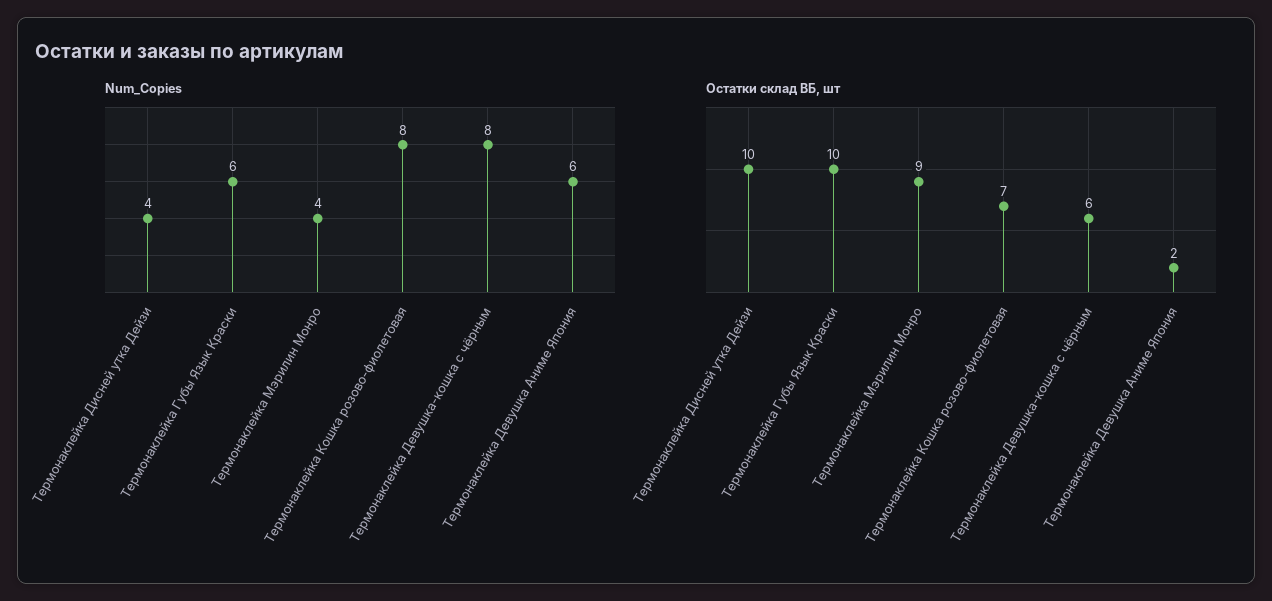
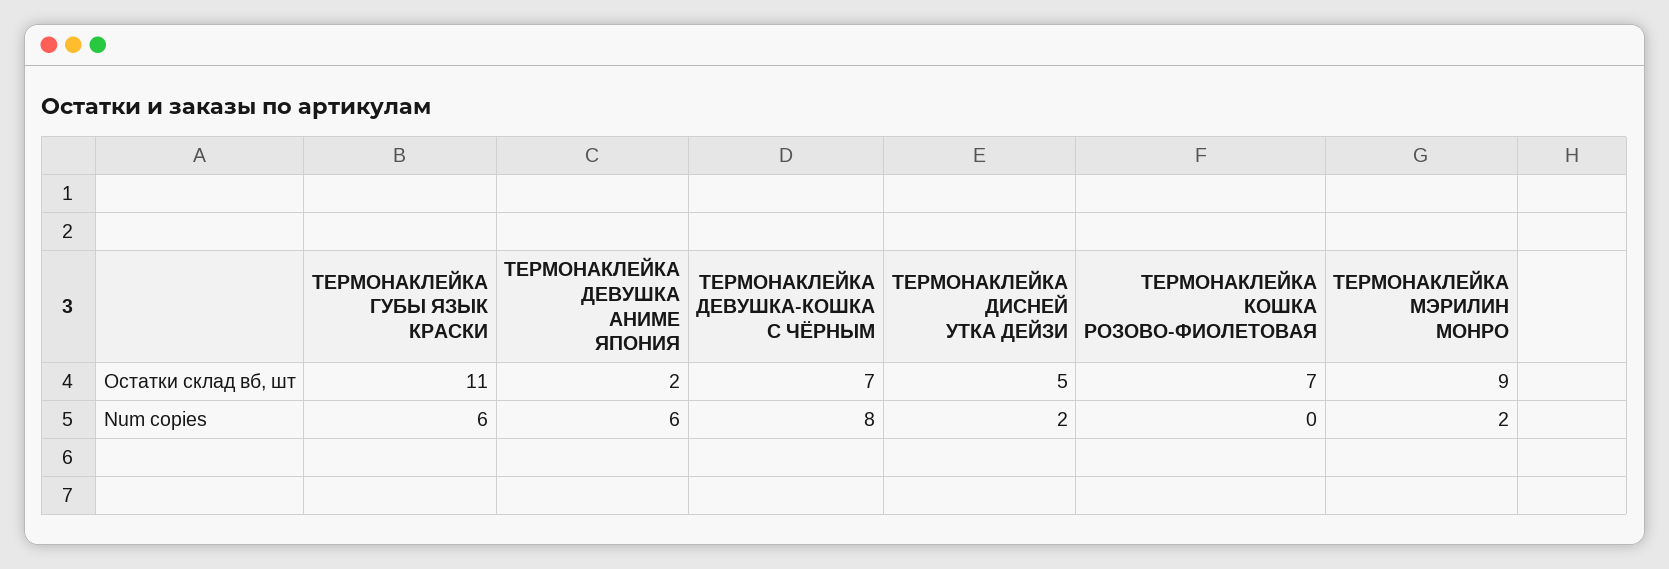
Num_Copies, Термонаклейка Дисней утка Дейзи: 4 -> 2
Num_Copies, Термонаклейка Мэрилин Монро: 4 -> 2
Num_Copies, Термонаклейка Кошка розово-фиолетовая: 8 -> 0
Остатки склад ВБ, шт, Термонаклейка Дисней утка Дейзи: 10 -> 5
Остатки склад ВБ, шт, Термонаклейка Губы Язык Краски: 10 -> 11
Остатки склад ВБ, шт, Термонаклейка Девушка-кошка с чёрным: 6 -> 7

